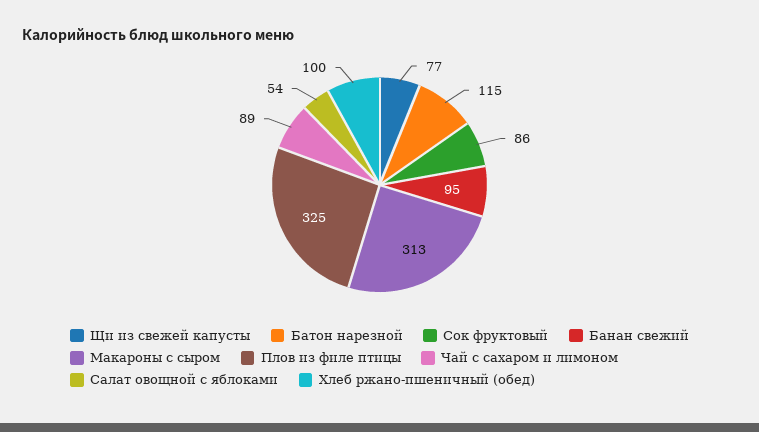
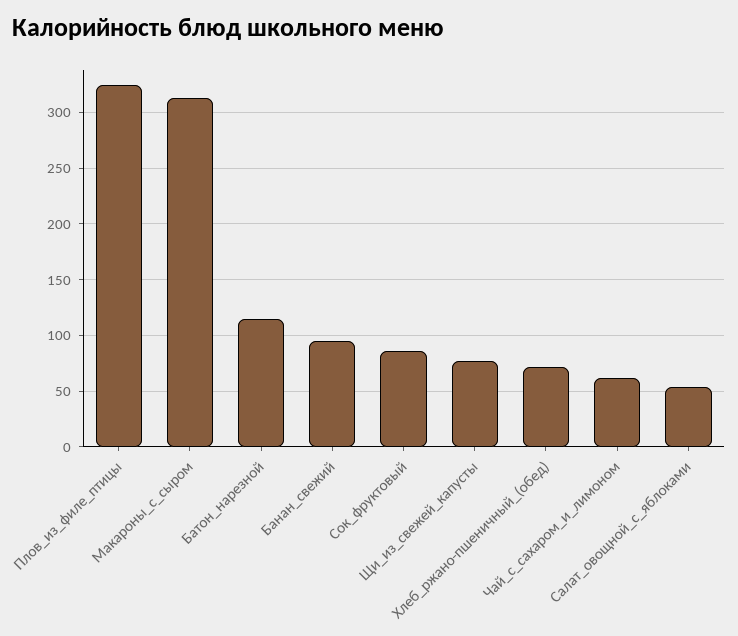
Чай с сахаром и лимоном: 89 -> 60
Хлеб ржано-пшеничный (обед): 100 -> 70

